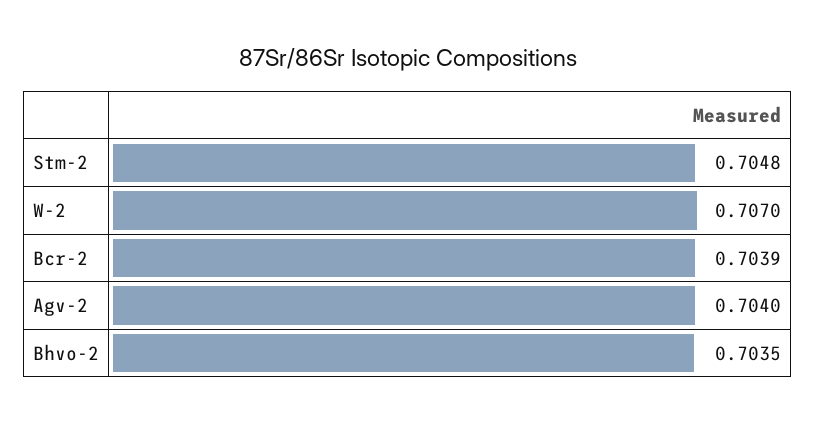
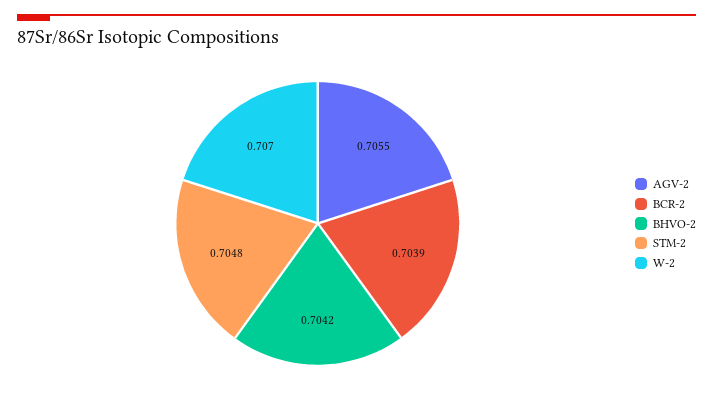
Agv-2: 0.704 -> 0.7055
Bhvo-2: 0.7035 -> 0.7042

